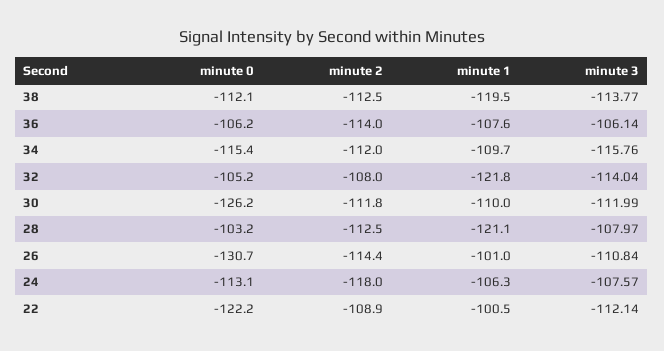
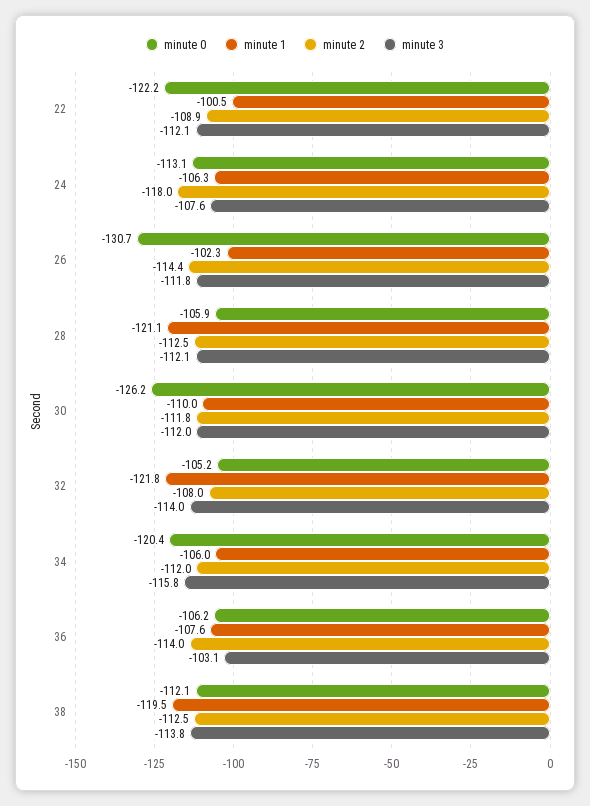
minute 3, 36: -106.14 -> -103.1
minute 0, 34: -115.4 -> -120.4
minute 1, 34: -109.7 -> -106
minute 0, 28: -103.2 -> -105.9
minute 3, 28: -107.97 -> -112.1
minute 1, 26: -101 -> -102.3
minute 3, 26: -110.84 -> -111.8

